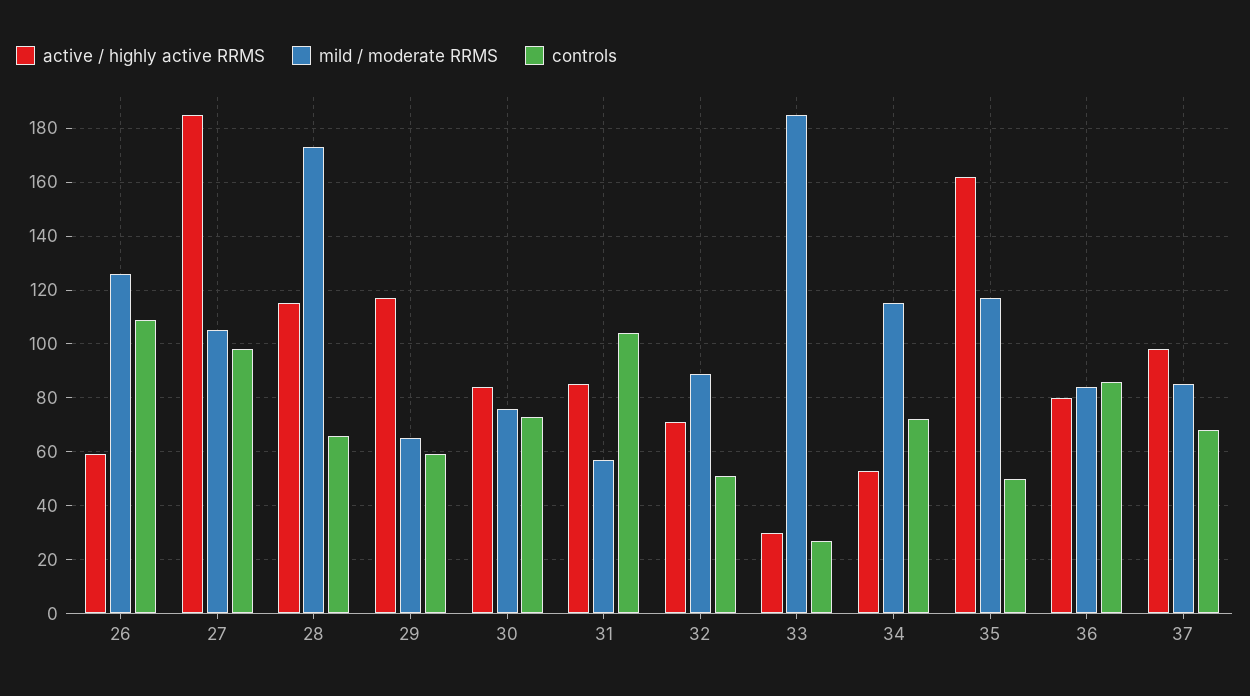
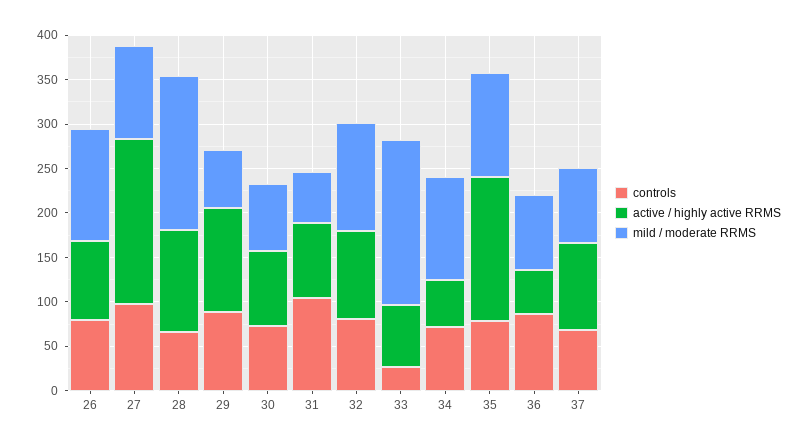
active / highly active RRMS, 26: 60 -> 90
controls, 26: 110 -> 80
controls, 29: 60 -> 90
active / highly active RRMS, 32: 70 -> 100
mild / moderate RRMS, 32: 90 -> 120
controls, 32: 50 -> 80
active / highly active RRMS, 33: 30 -> 70
controls, 35: 50 -> 80
active / highly active RRMS, 36: 80 -> 50

